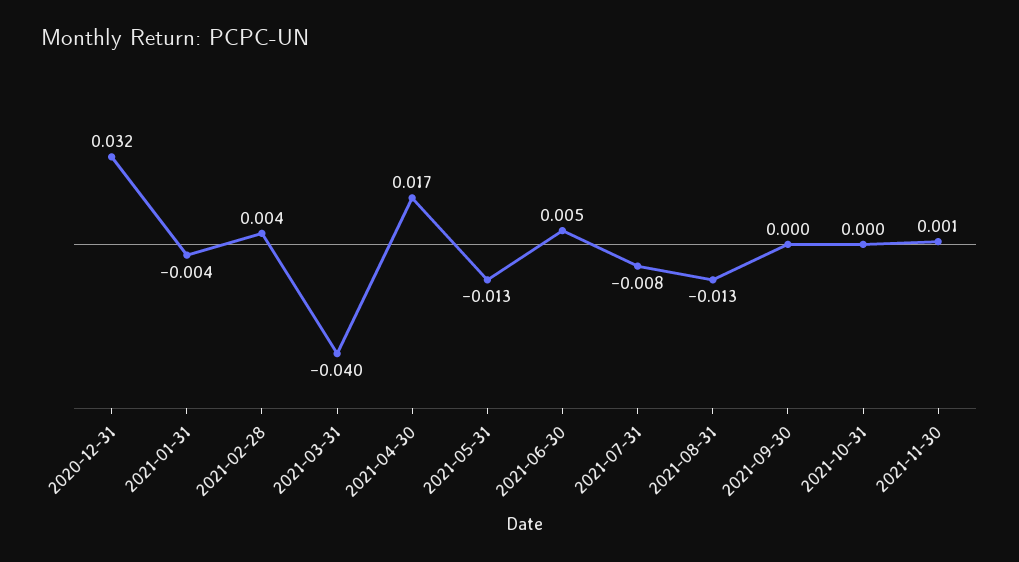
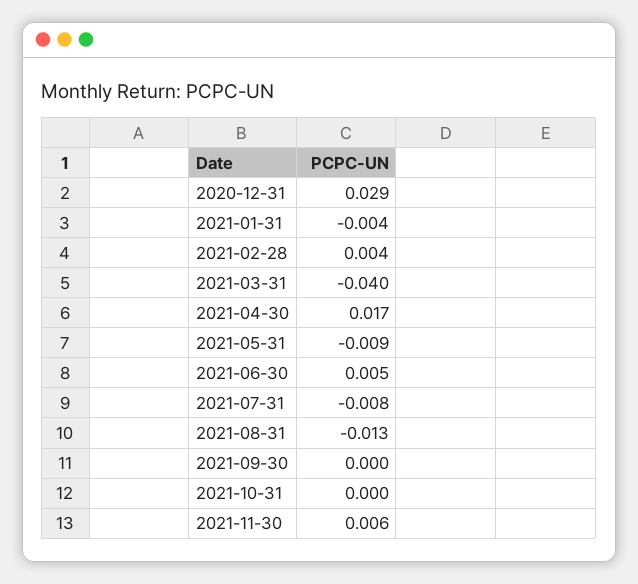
2020-12-31: 0.032 -> 0.029
2021-05-31: -0.013 -> -0.009
2021-11-30: 0.001 -> 0.006

